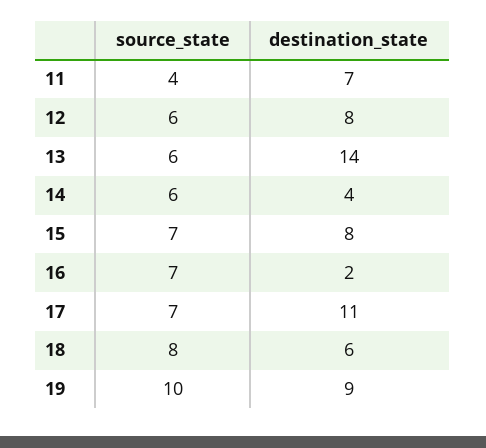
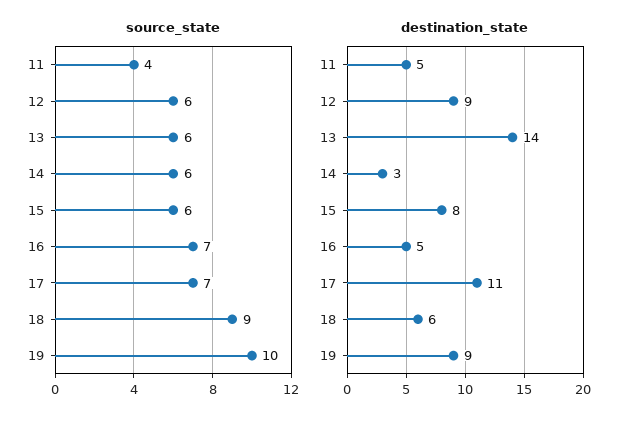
destination_state, 11: 7 -> 5
destination_state, 12: 8 -> 9
destination_state, 14: 4 -> 3
source_state, 15: 7 -> 6
destination_state, 16: 2 -> 5
source_state, 18: 8 -> 9

